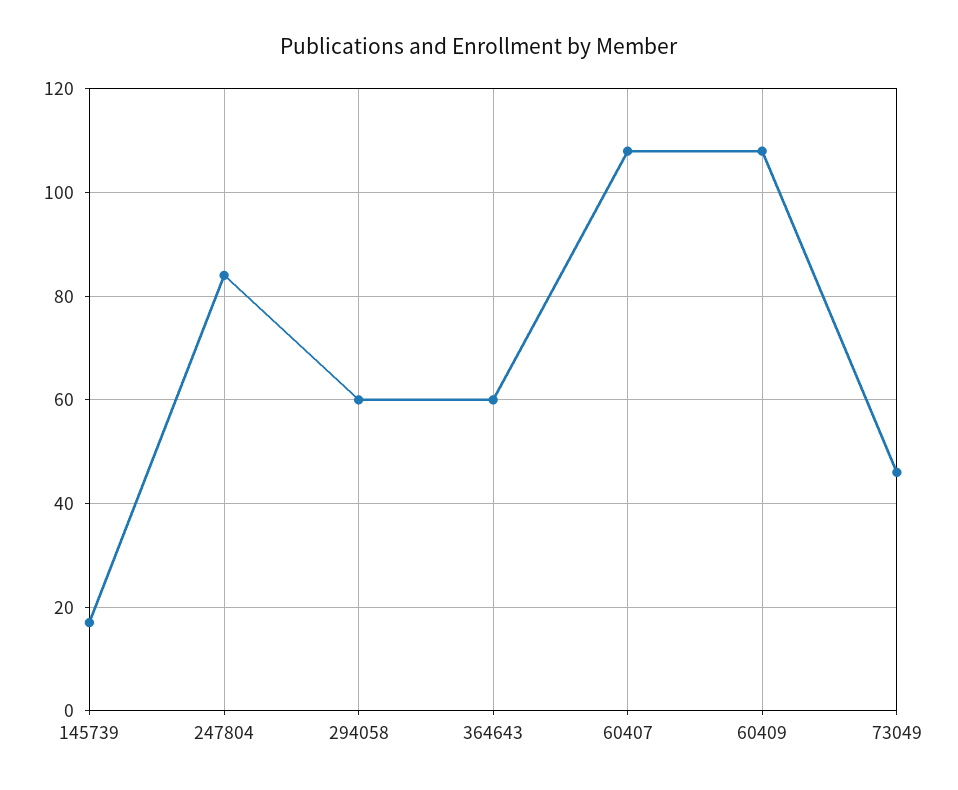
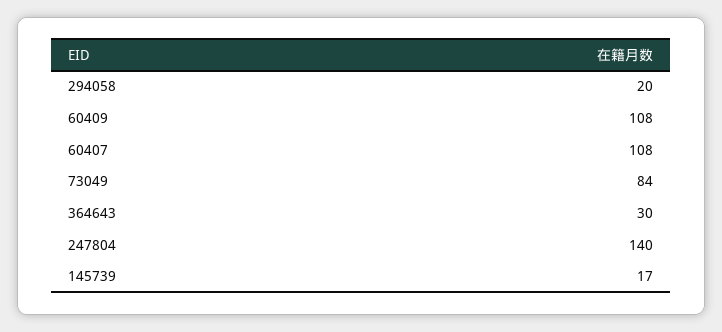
247804: 85 -> 140
294058: 60 -> 20
364643: 60 -> 30
73049: 45 -> 84

